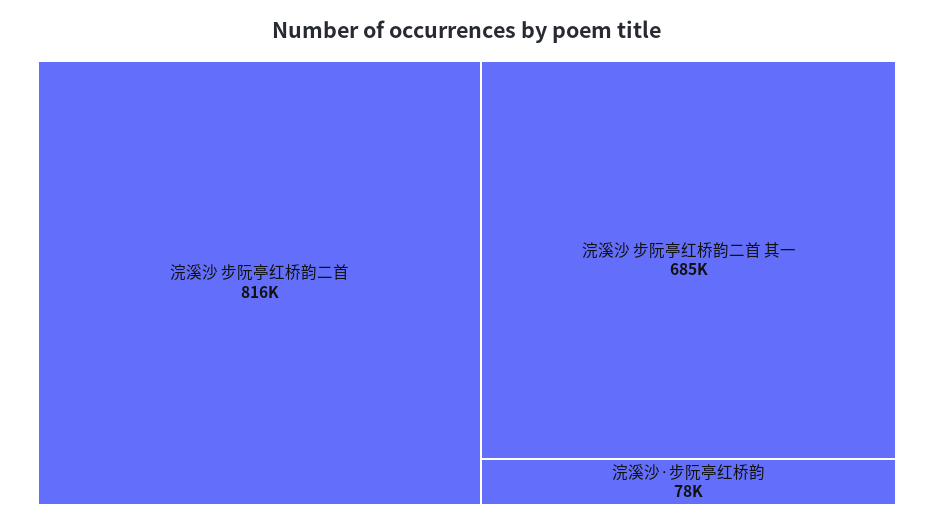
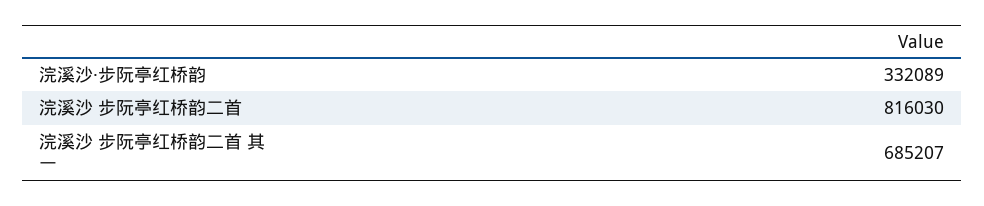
浣溪沙·步阮亭红桥韵: 78000 -> 332089

